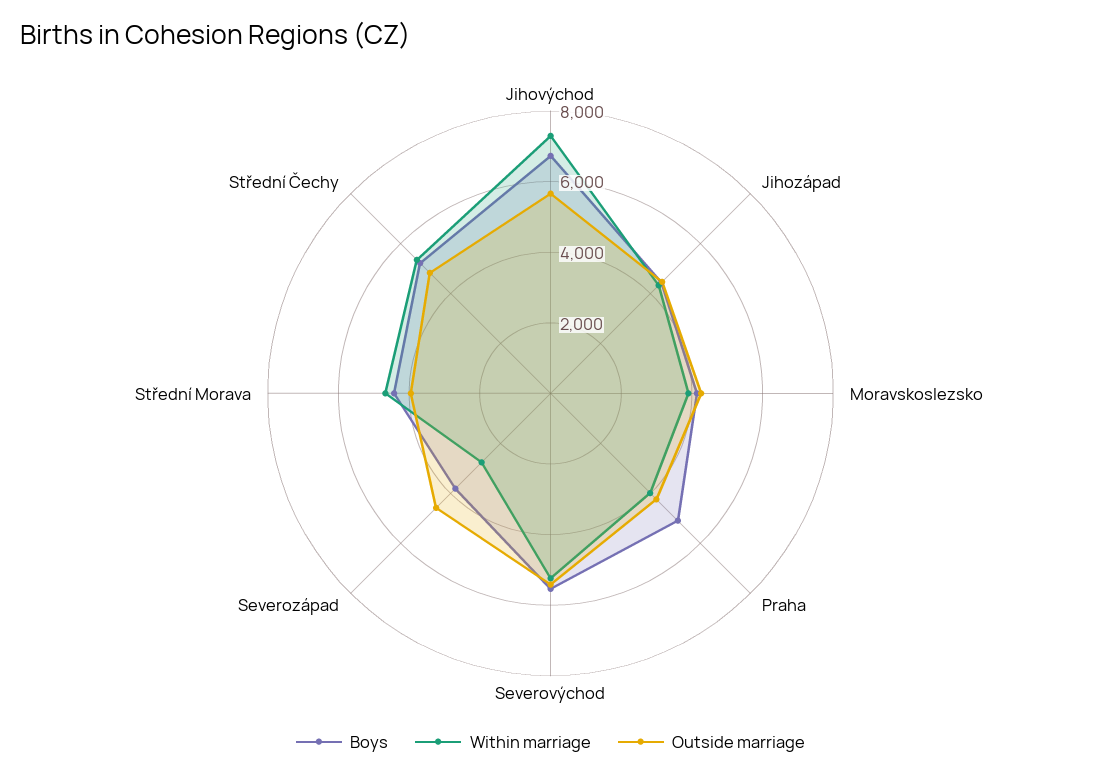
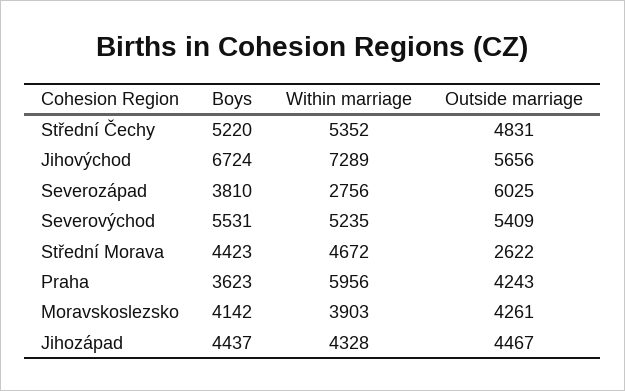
Boys, Praha: 5000 -> 3623
Within marriage, Praha: 4000 -> 5956
Outside marriage, Severozápad: 4500 -> 6025
Outside marriage, Střední Morava: 4000 -> 2622

